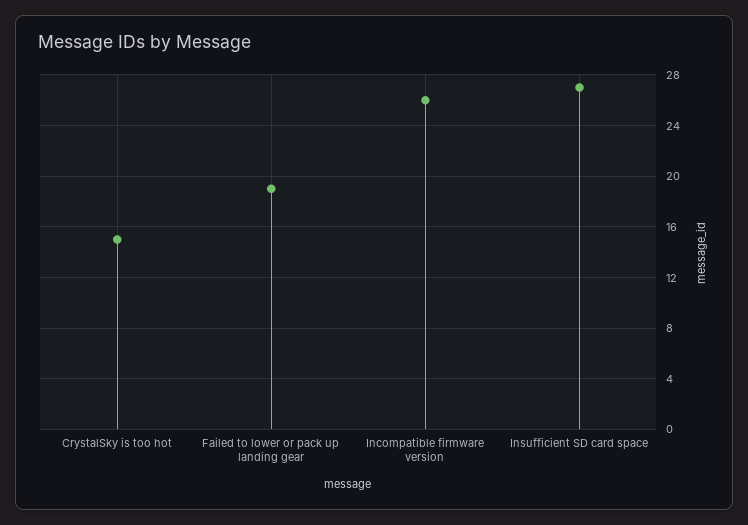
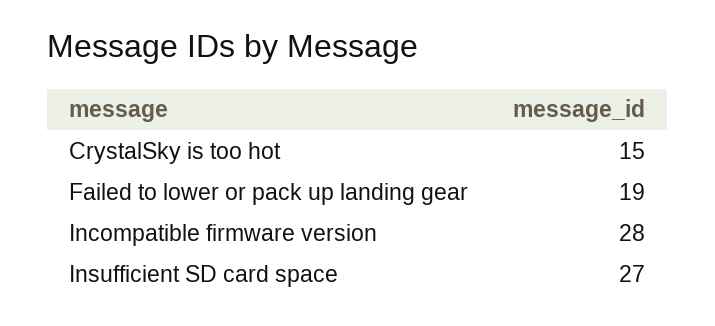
Incompatible firmware version: 26 -> 28

